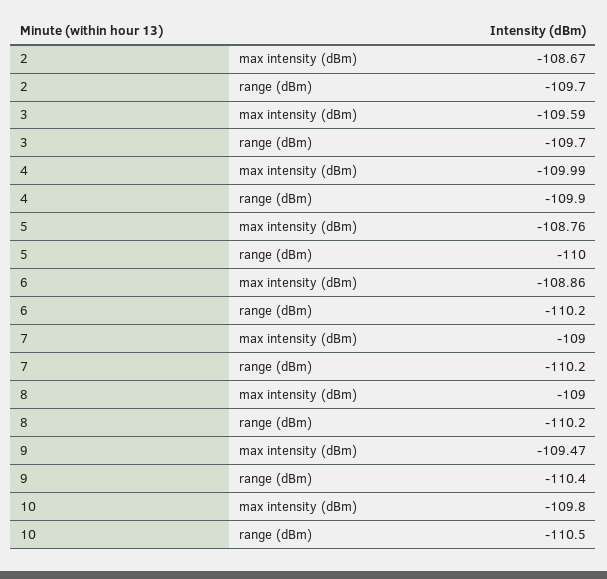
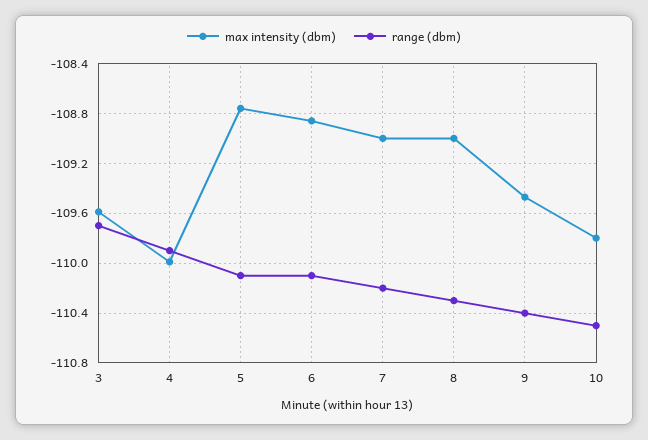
max intensity (dBm), 2: -108.67 -> none
range (dBm), 2: -109.7 -> none
range (dBm), 5: -110 -> -110.1
range (dBm), 6: -110.2 -> -110.1
range (dBm), 8: -110.2 -> -110.3

